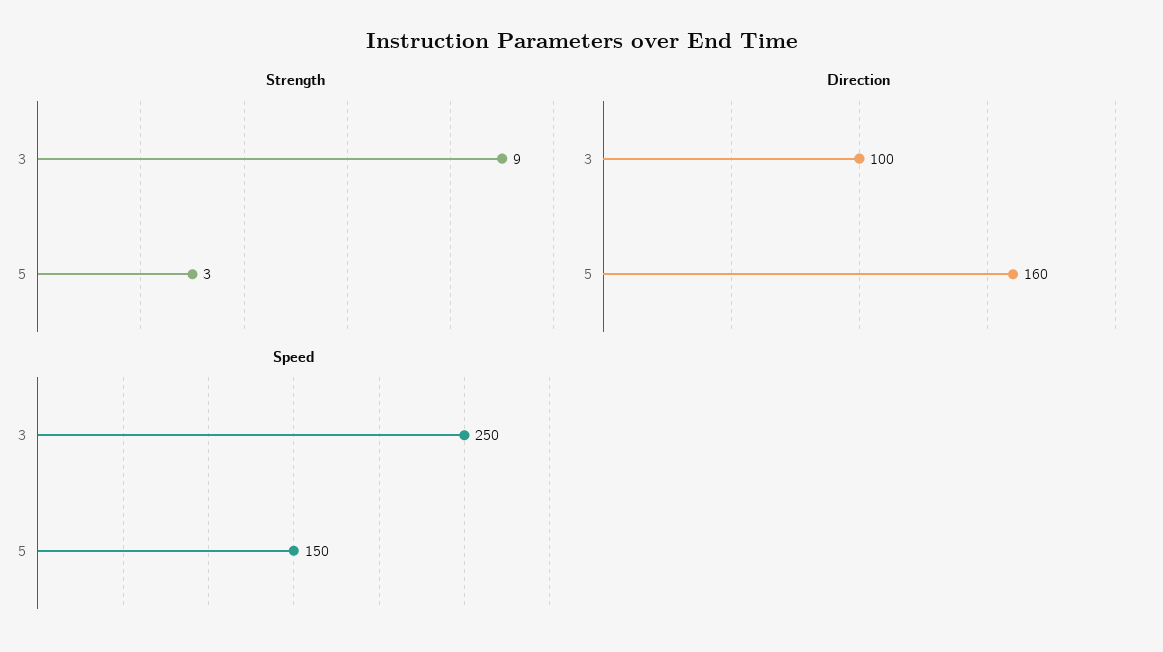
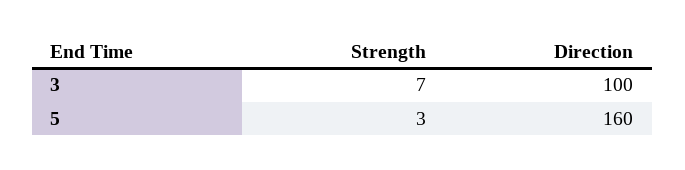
Strength, 3: 9 -> 7
Speed, 3: 250 -> none
Speed, 5: 150 -> none

